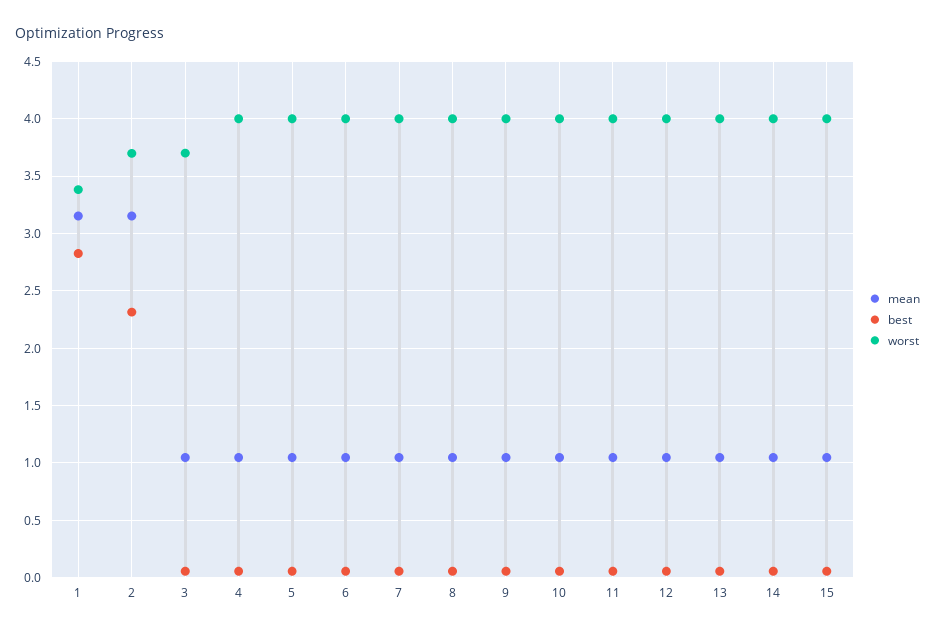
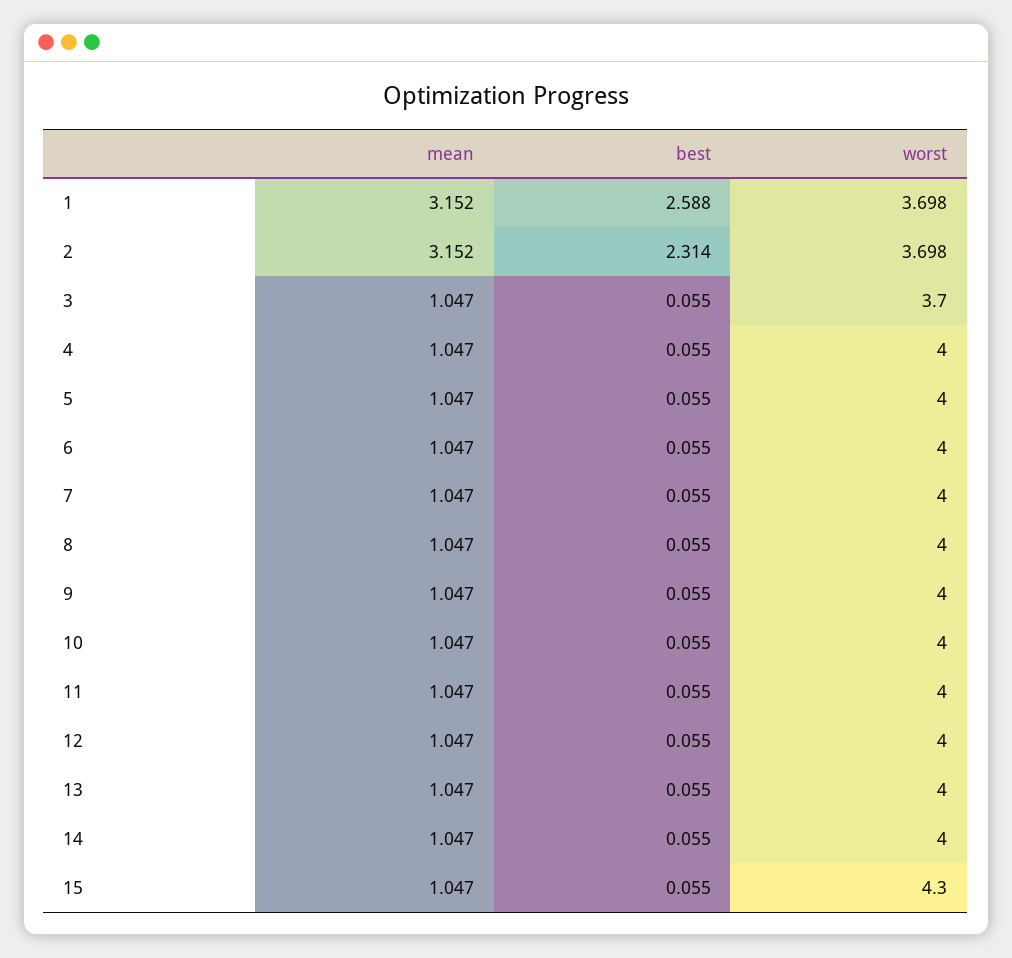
best, 1: 2.8 -> 2.588
worst, 1: 3.4 -> 3.698
worst, 15: 4 -> 4.3

